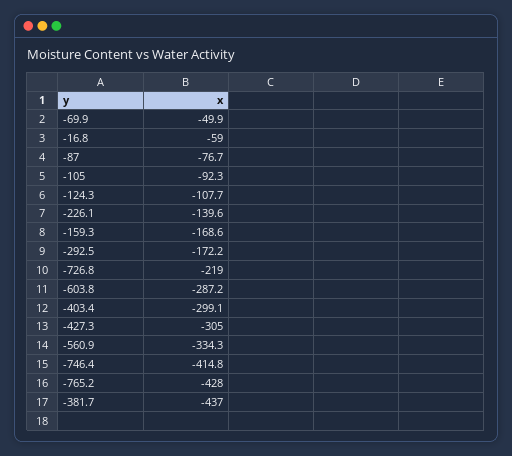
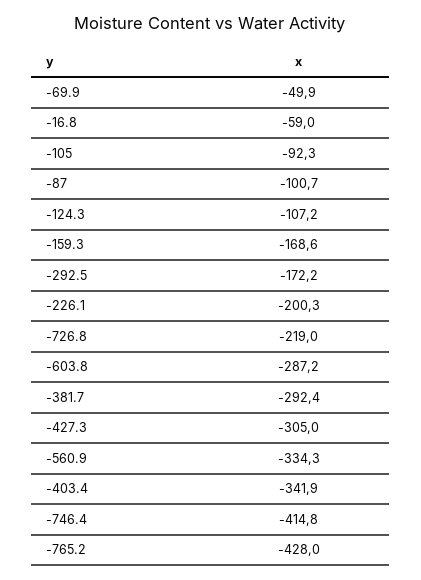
-87: -76.7 -> -100.7
-124.3: -107.7 -> -107.2
-226.1: -139.6 -> -200.3
-403.4: -299.1 -> -341.9
-381.7: -437 -> -292.4

